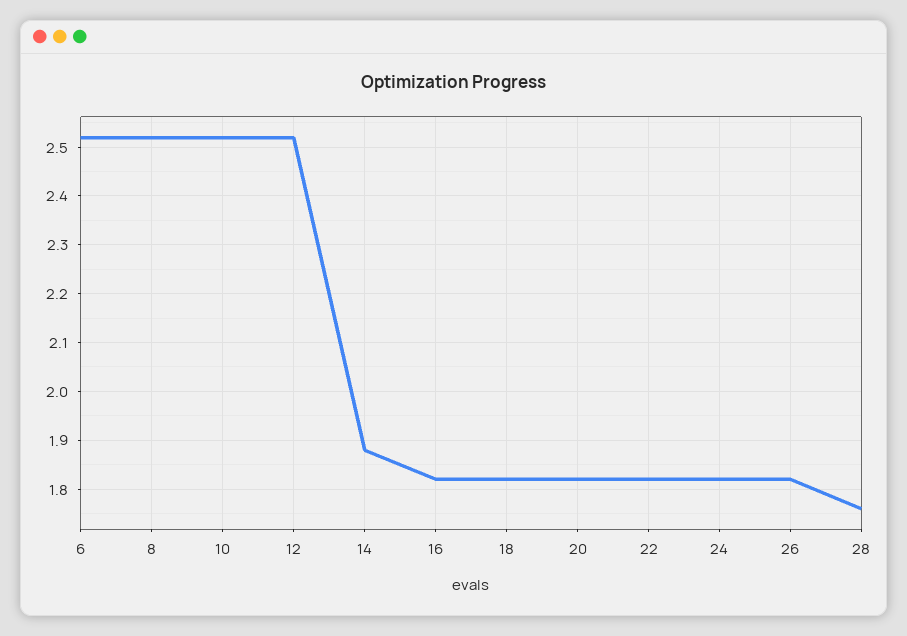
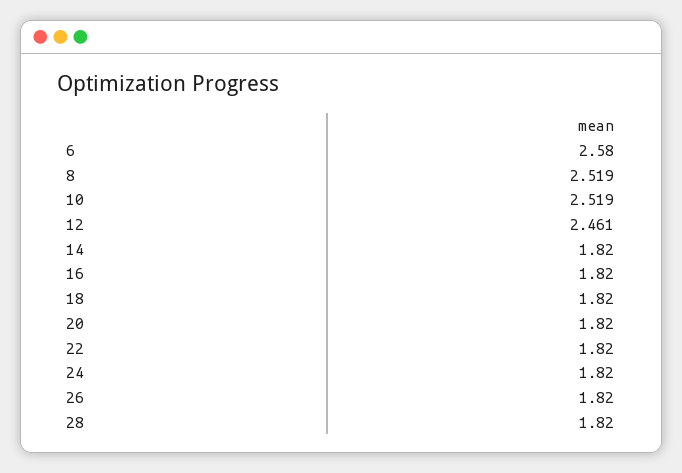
6: 2.52 -> 2.58
12: 2.52 -> 2.461
14: 1.88 -> 1.82
28: 1.76 -> 1.82

